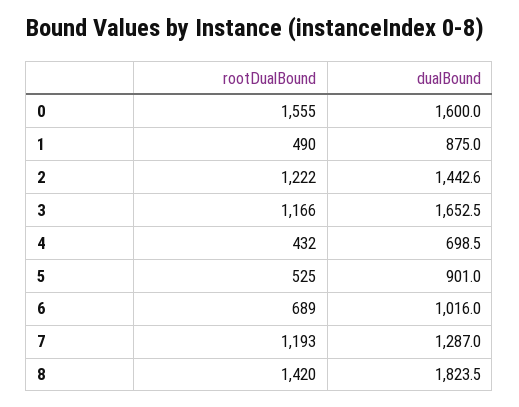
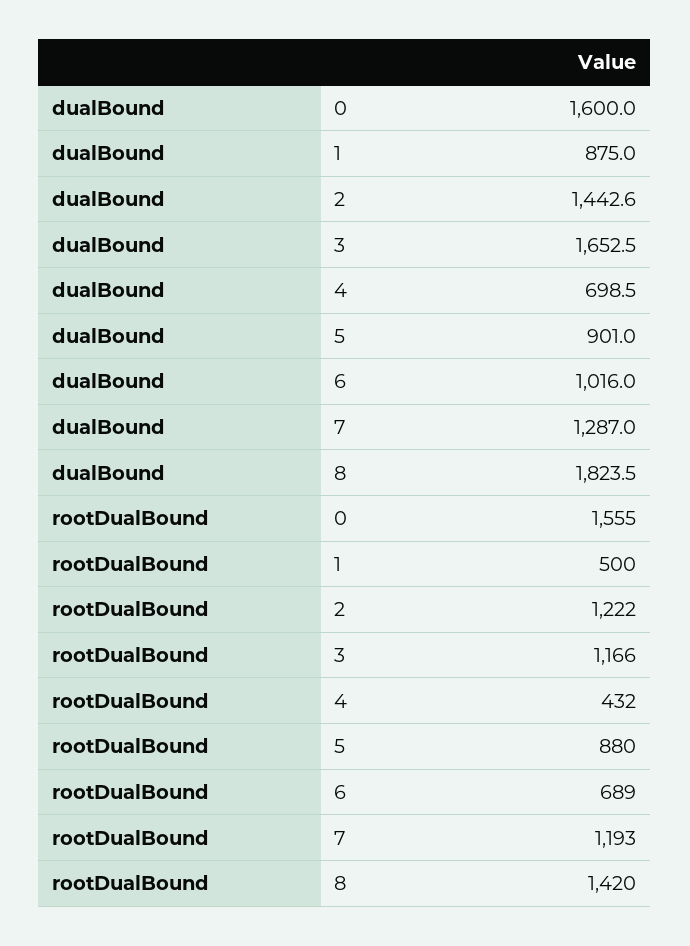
rootDualBound, 1: 490 -> 500
rootDualBound, 5: 525 -> 880

